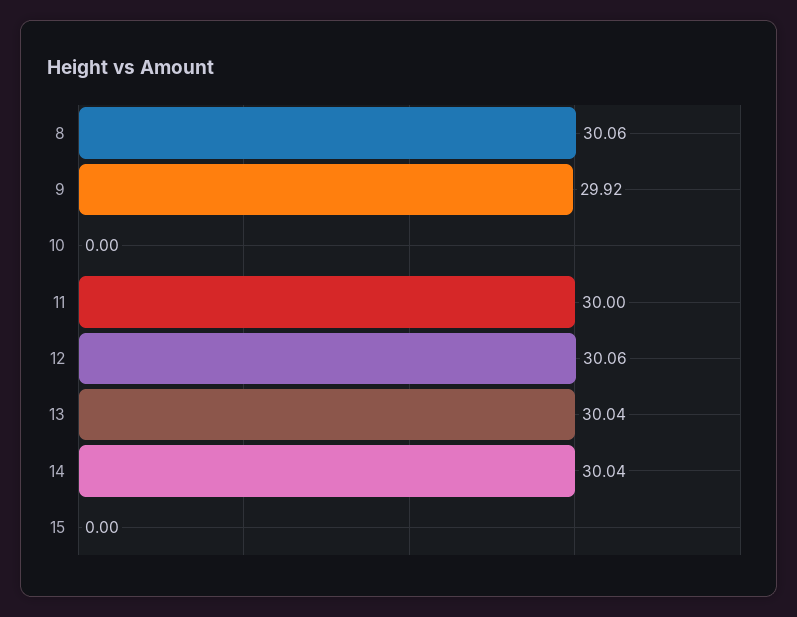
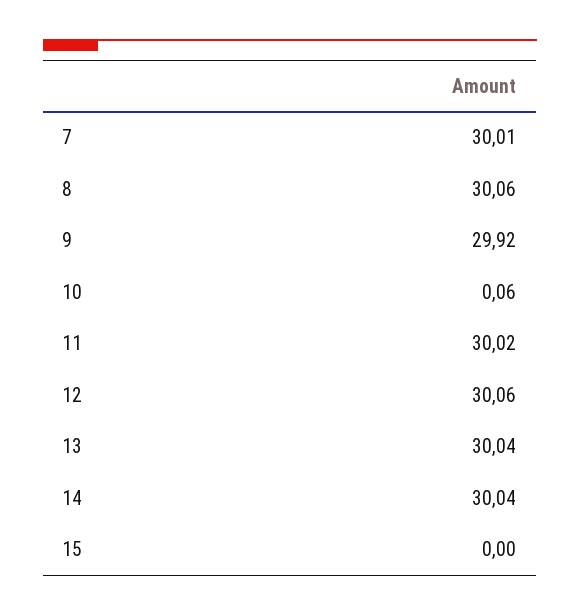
10: 0 -> 0.06
11: 30 -> 30.02
7: none -> 30.01

